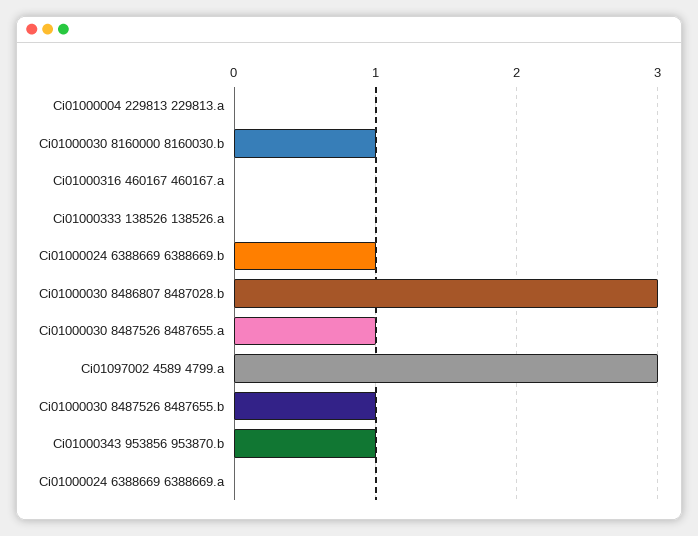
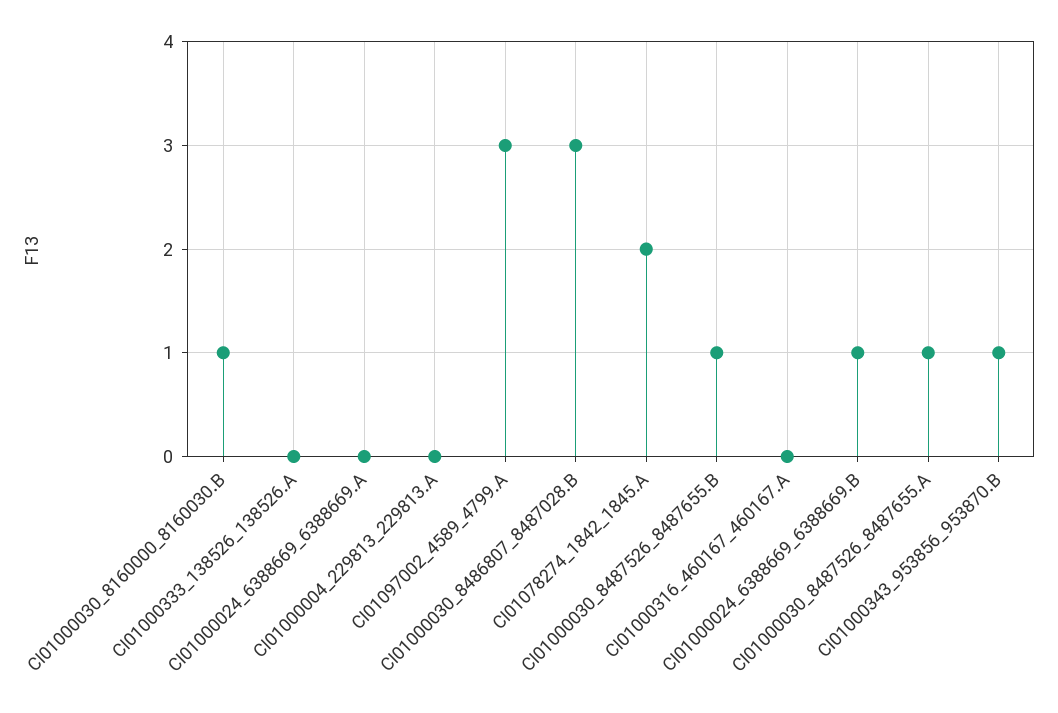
CI01078274_1842_1845.A: none -> 2

